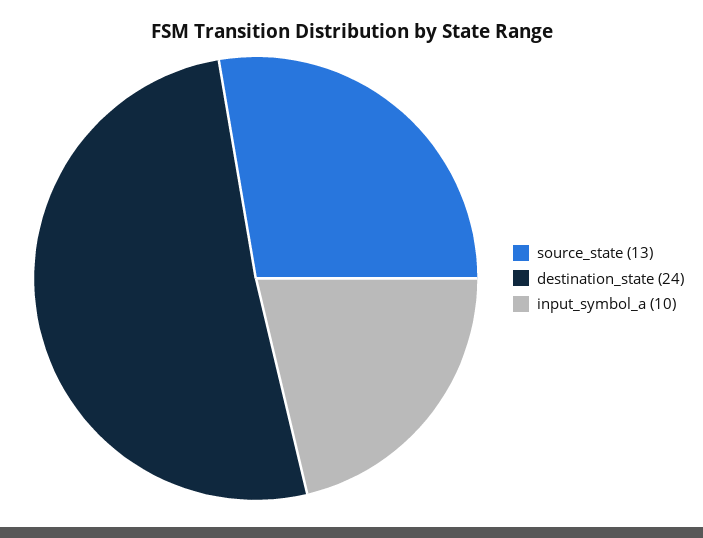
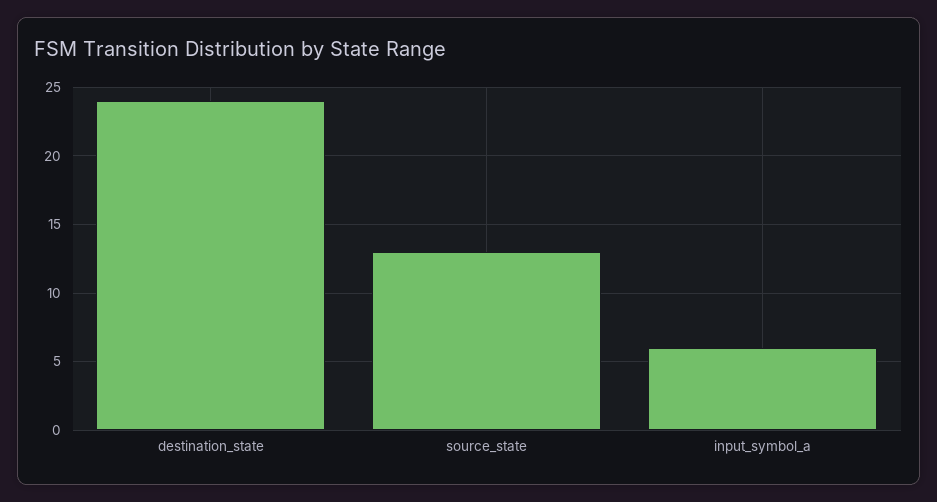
input_symbol_a: 10 -> 6

